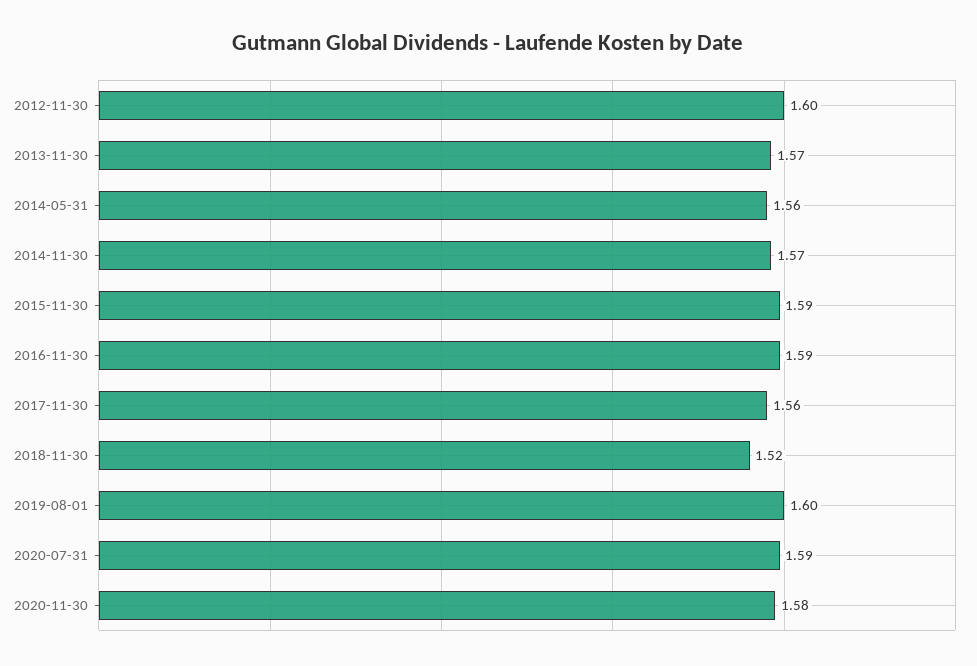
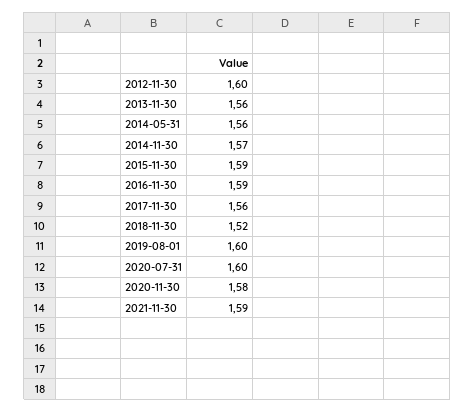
2013-11-30: 1.57 -> 1.56
2020-07-31: 1.59 -> 1.6
2021-11-30: none -> 1.59

